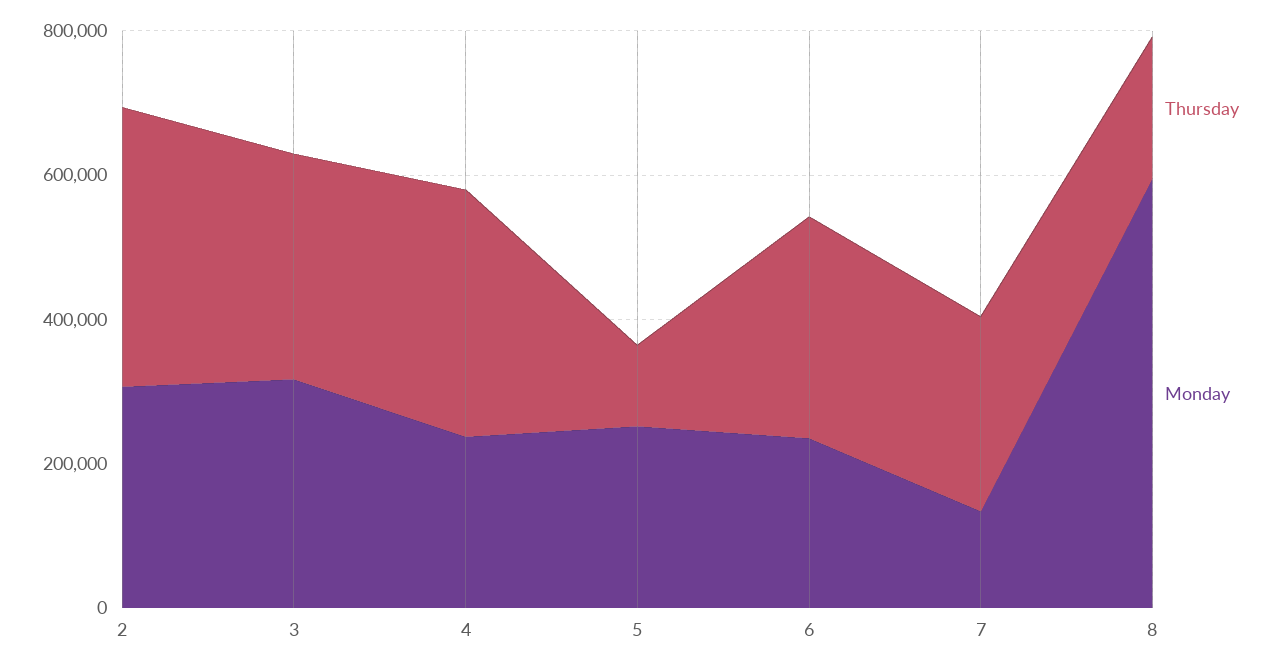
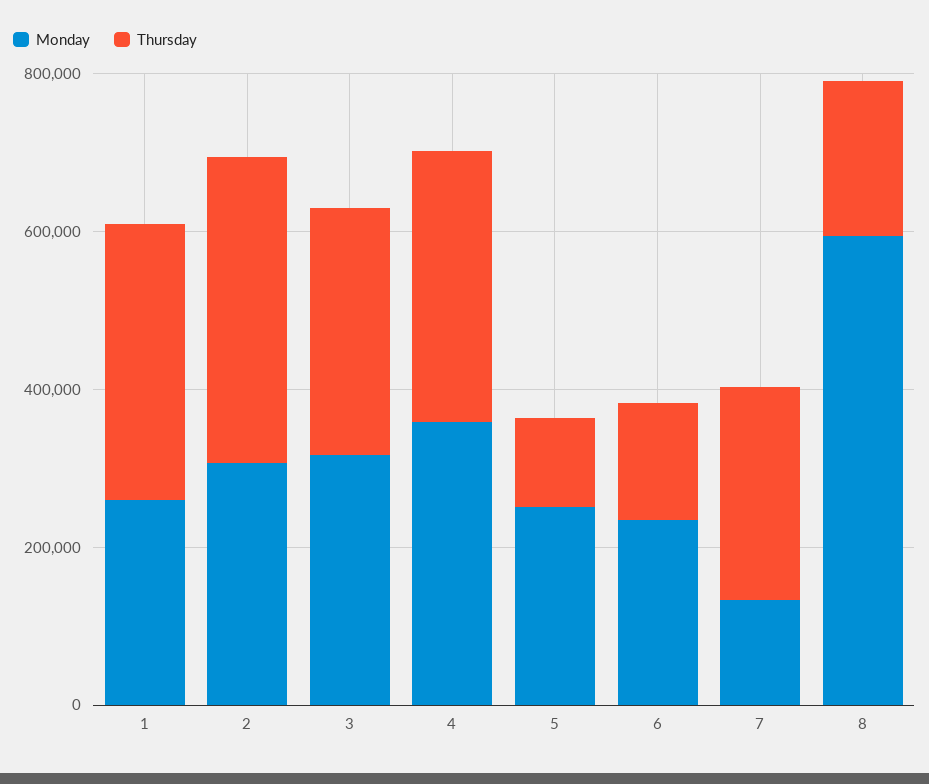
Monday, 4: 250000 -> 350000
Thursday, 6: 300000 -> 150000
Monday, 1: none -> 250000
Thursday, 1: none -> 350000

